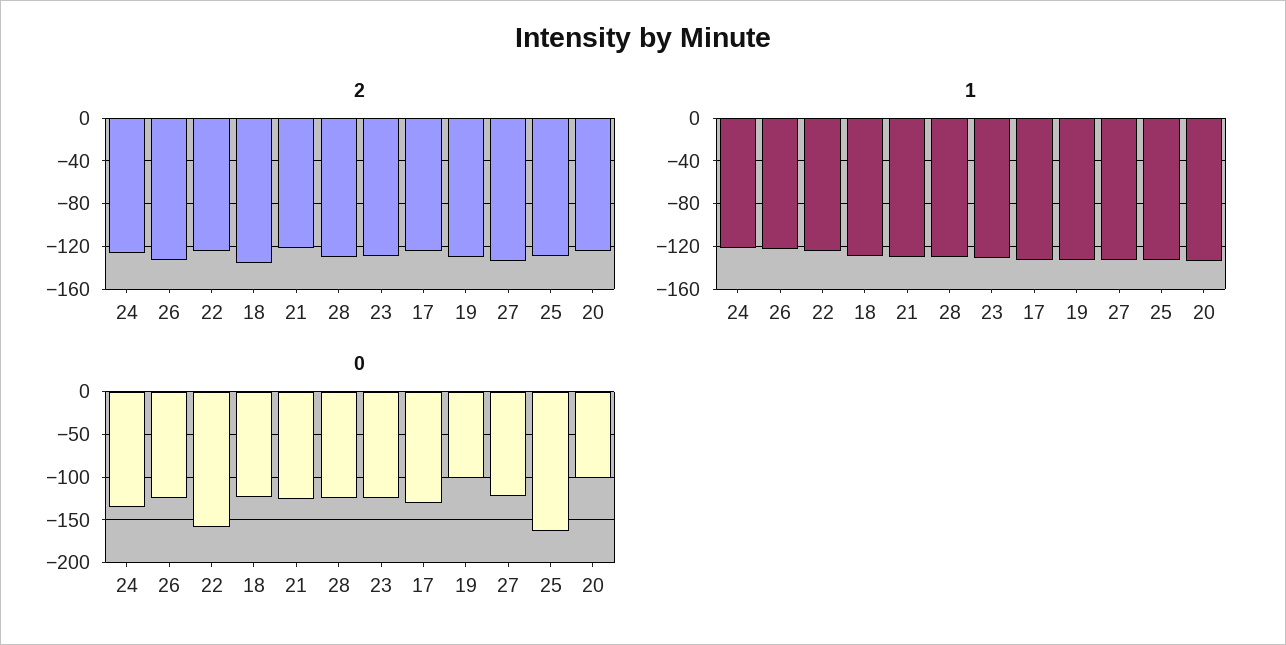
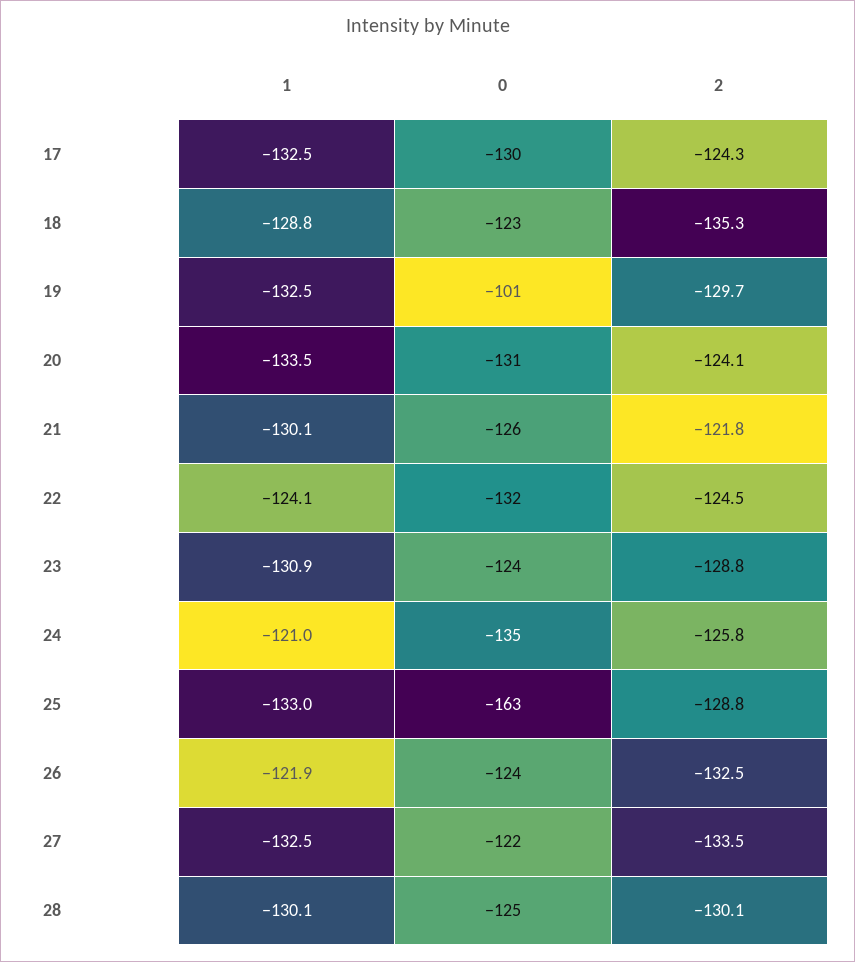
0, 22: -160 -> -132
0, 20: -100 -> -131

